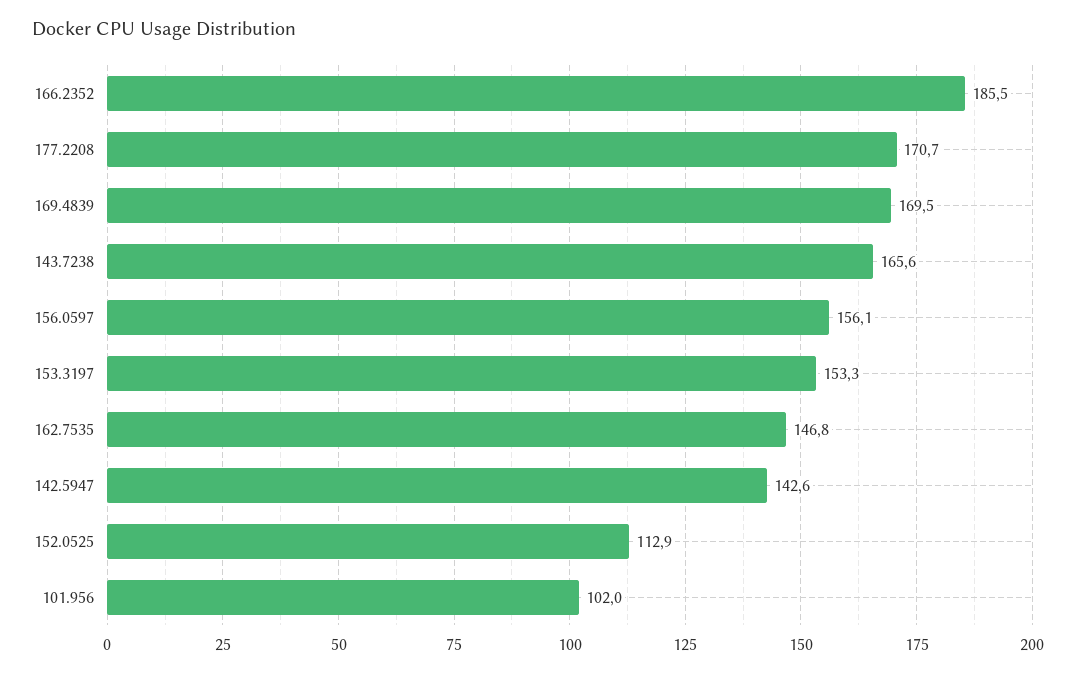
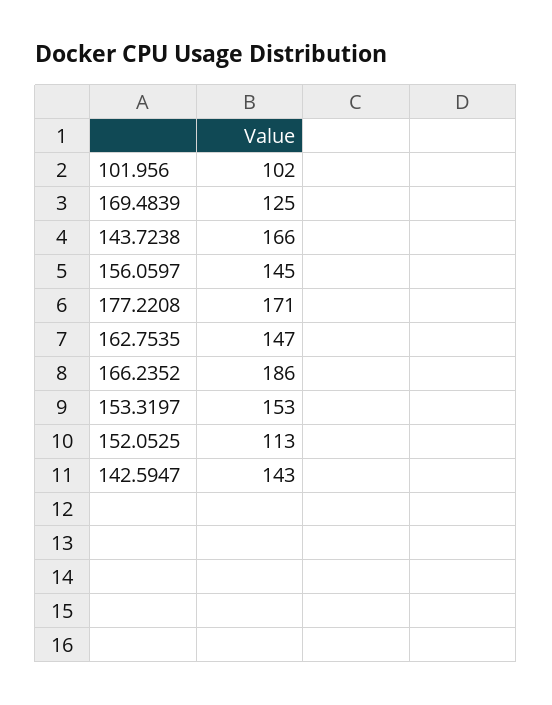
169.4839: 169.5 -> 125
156.0597: 156.1 -> 145

